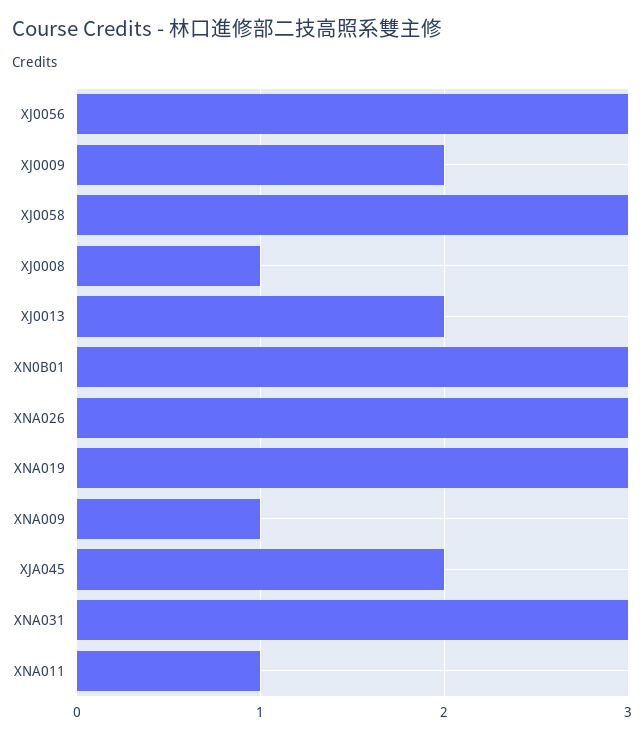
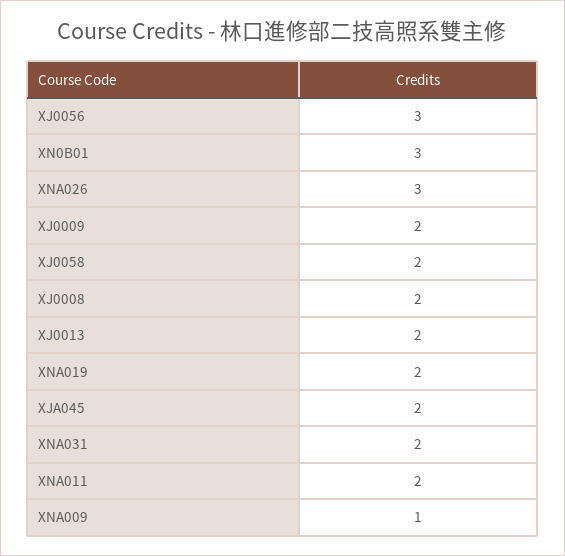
XJ0058: 3 -> 2
XJ0008: 1 -> 2
XNA019: 3 -> 2
XNA031: 3 -> 2
XNA011: 1 -> 2

